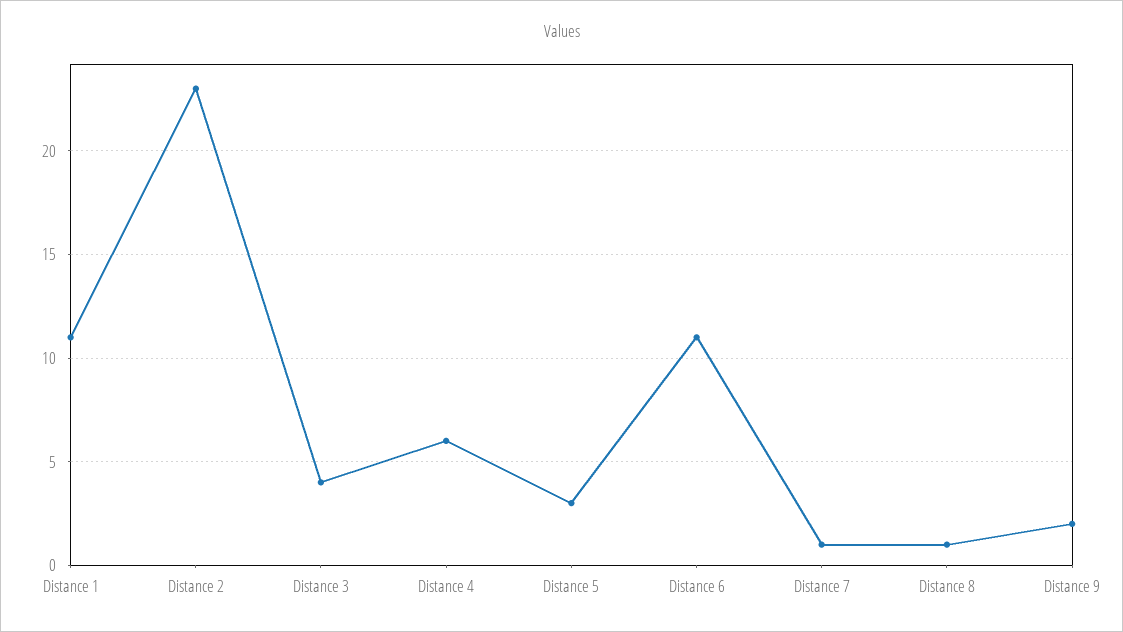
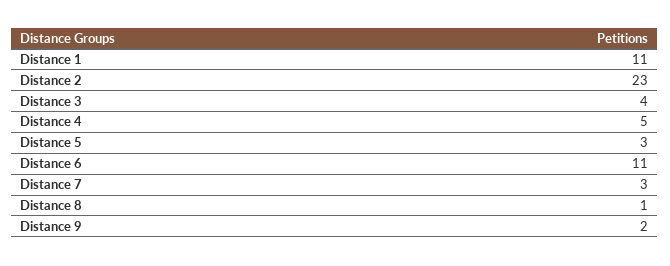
Distance 4: 6 -> 5
Distance 7: 1 -> 3

